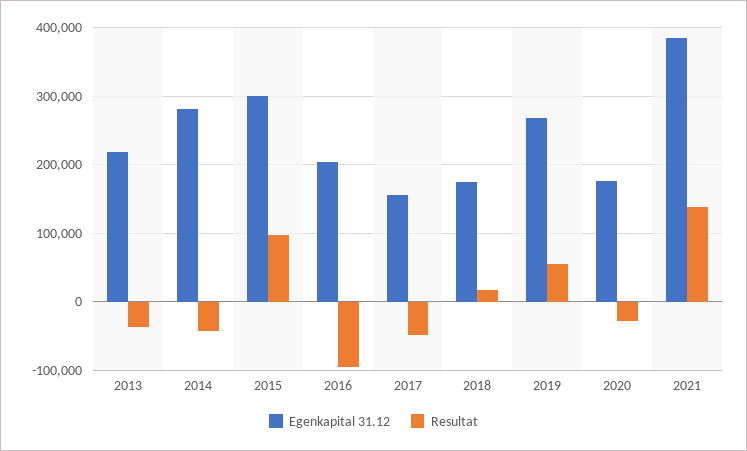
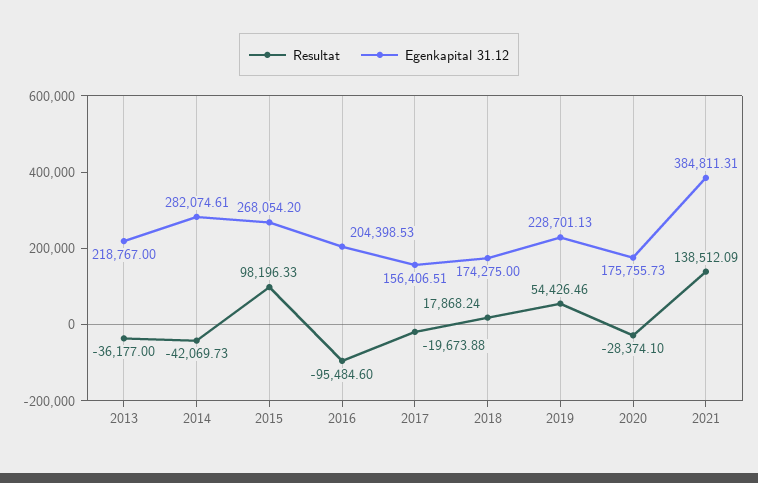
Egenkapital 31.12, 2015: 300000 -> 268054.2
Resultat, 2017: -50000 -> -19673.88
Egenkapital 31.12, 2019: 270000 -> 228701.13

